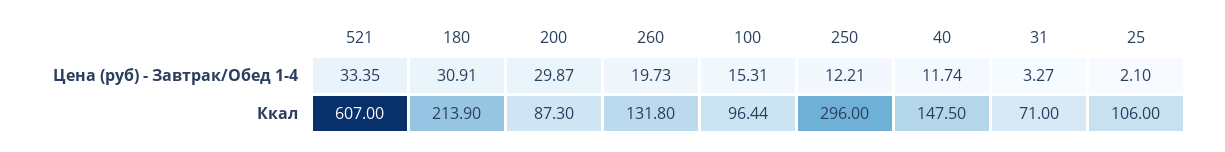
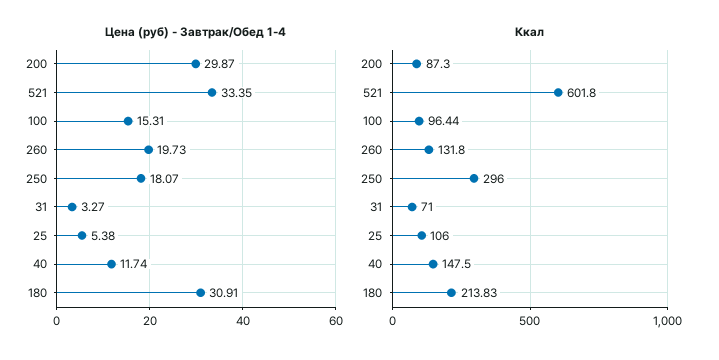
Цена (руб) - Завтрак/Обед 1-4, 250: 12.21 -> 18.07
Цена (руб) - Завтрак/Обед 1-4, 25: 2.1 -> 5.38
Ккал, 521: 607 -> 601.8
Ккал, 180: 213.9 -> 213.83

